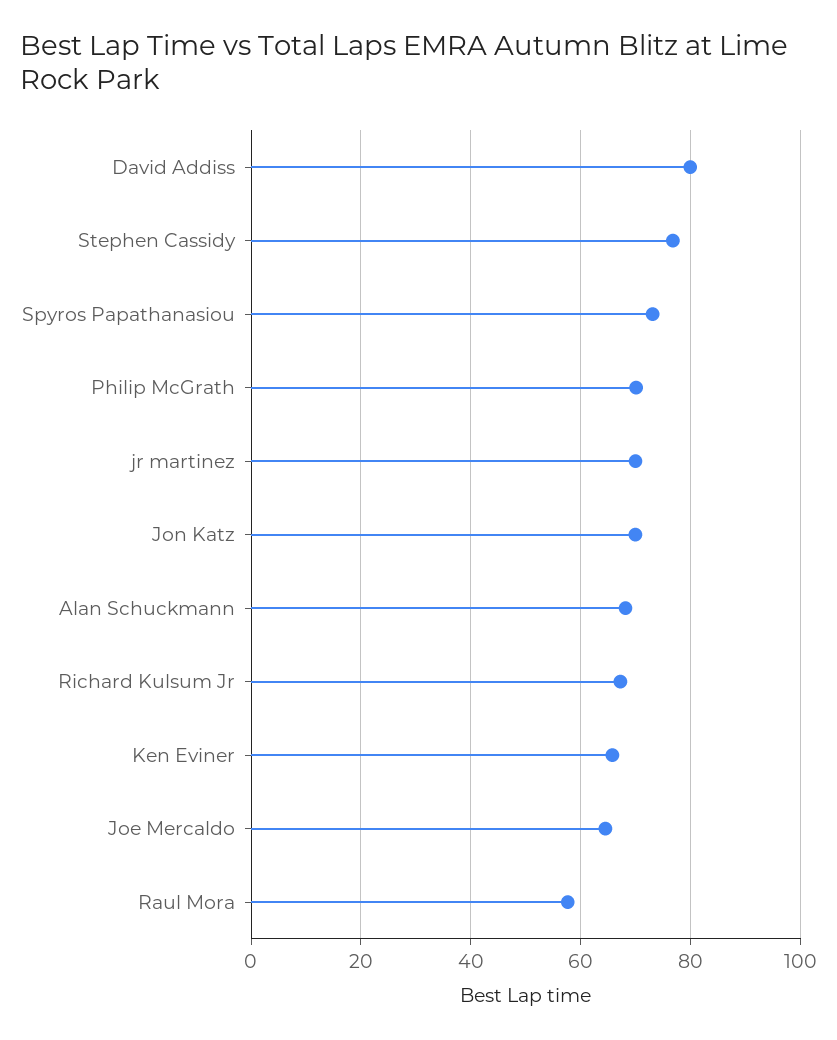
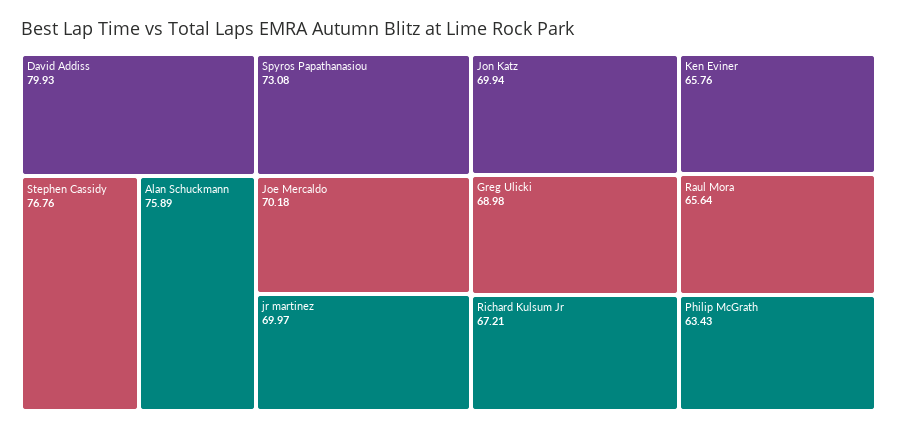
Philip McGrath: 70 -> 63.43
Alan Schuckmann: 68 -> 75.89
Joe Mercaldo: 64 -> 70.18
Raul Mora: 58 -> 65.64
Greg Ulicki: none -> 68.98

